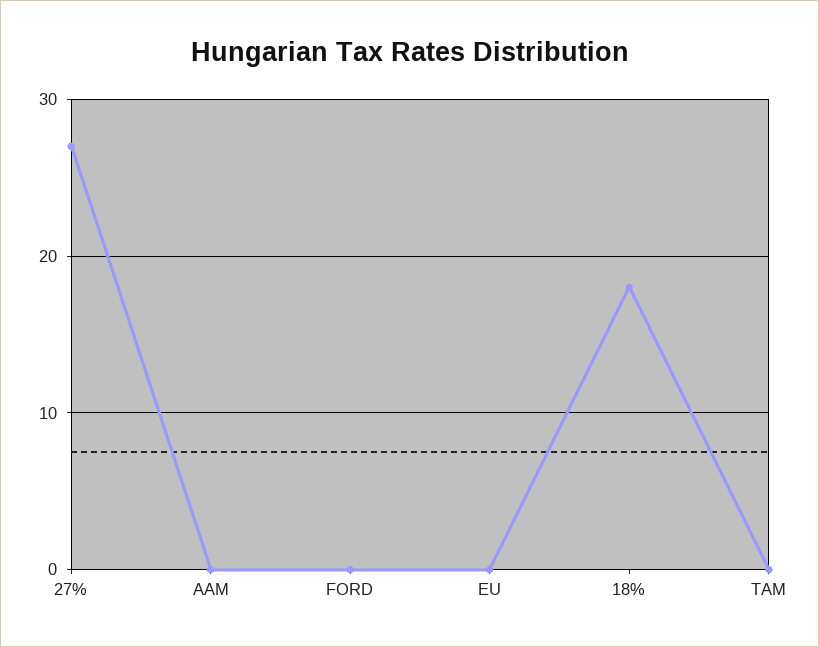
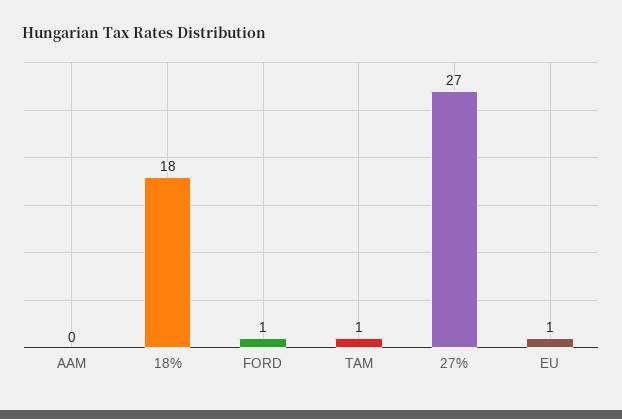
FORD: 0 -> 1
EU: 0 -> 1
TAM: 0 -> 1

